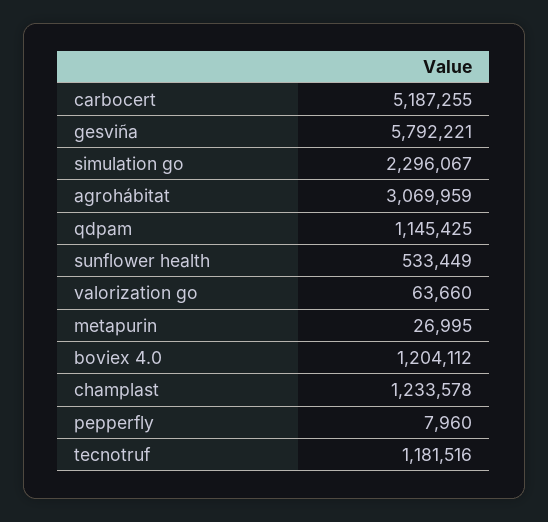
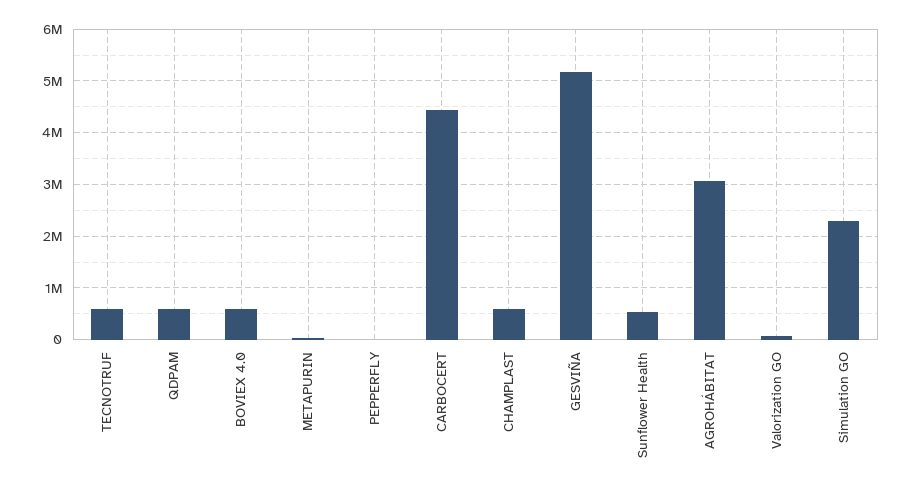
carbocert: 5187255 -> 4400000
gesviña: 5792221 -> 5200000
qdpam: 1145425 -> 600000
boviex 4.0: 1204112 -> 600000
champlast: 1233578 -> 600000
tecnotruf: 1181516 -> 600000

